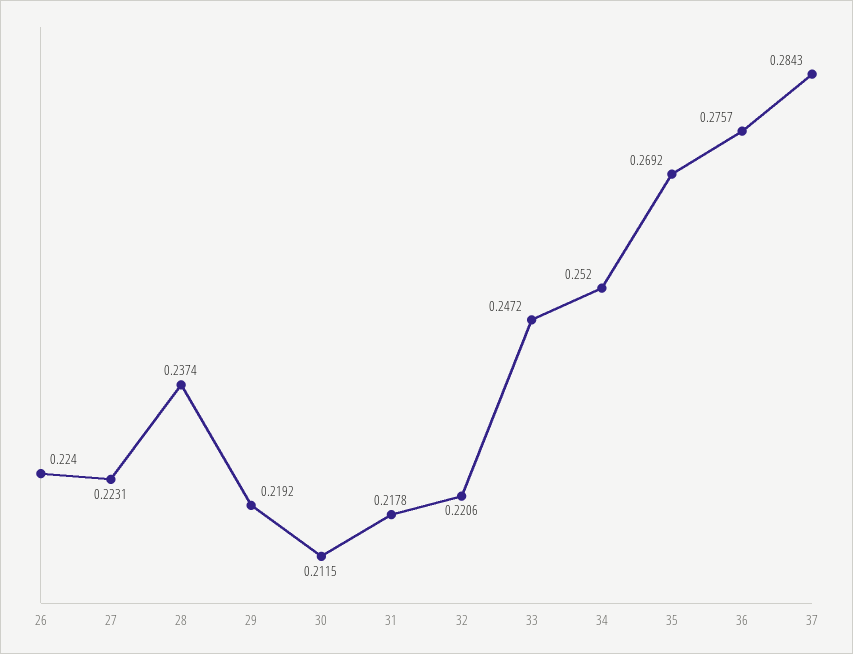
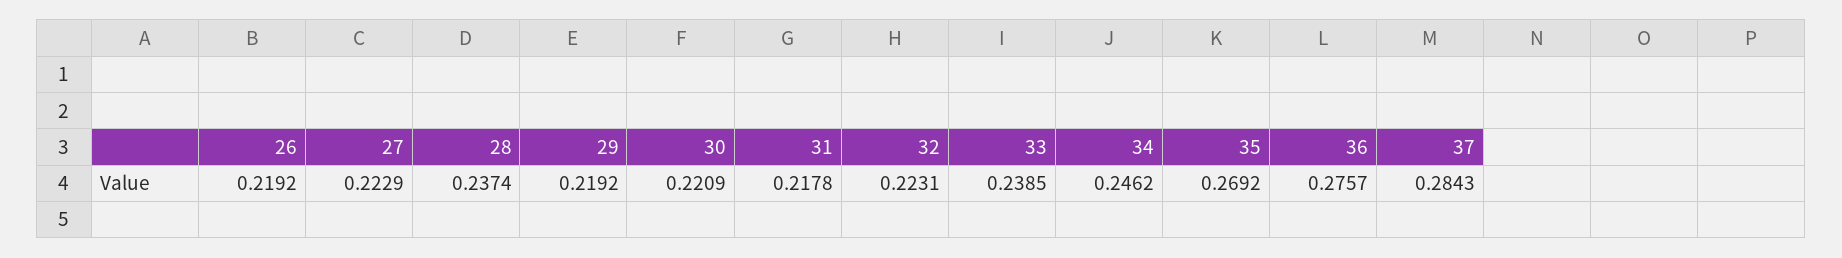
26: 0.224 -> 0.2192
27: 0.2231 -> 0.2229
30: 0.2115 -> 0.2209
32: 0.2206 -> 0.2231
33: 0.2472 -> 0.2385
34: 0.252 -> 0.2462

